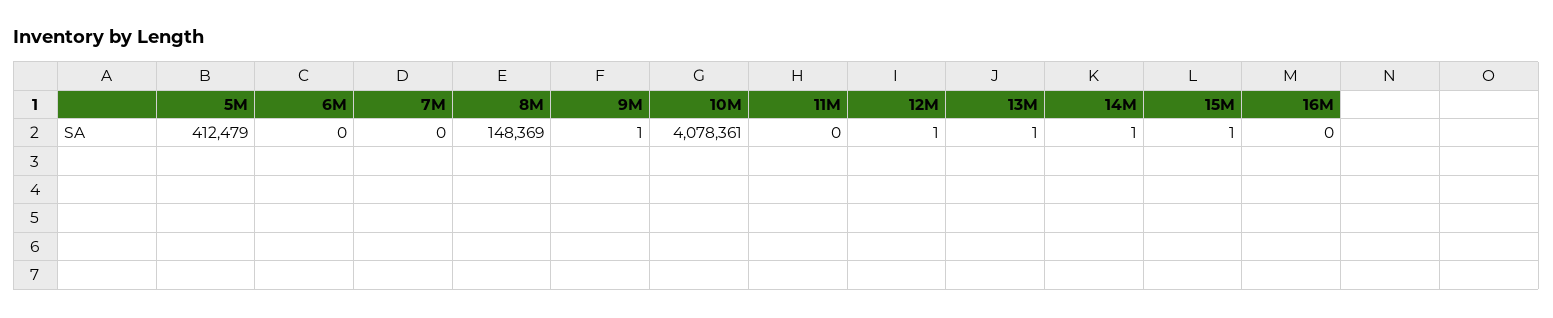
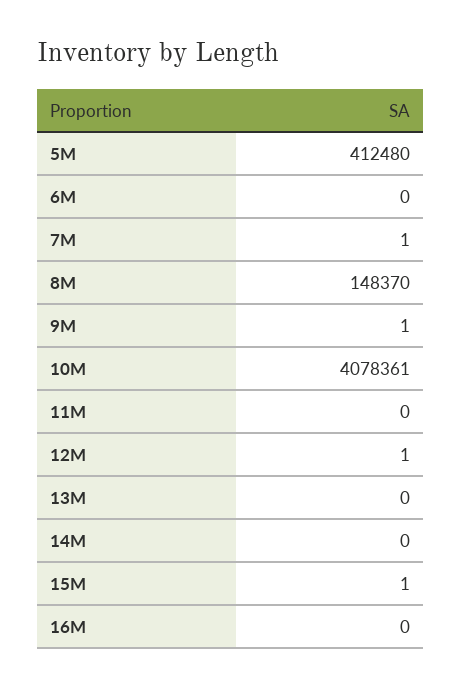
5M: 412479 -> 412480
7M: 0 -> 1
8M: 148369 -> 148370
13M: 1 -> 0
14M: 1 -> 0

